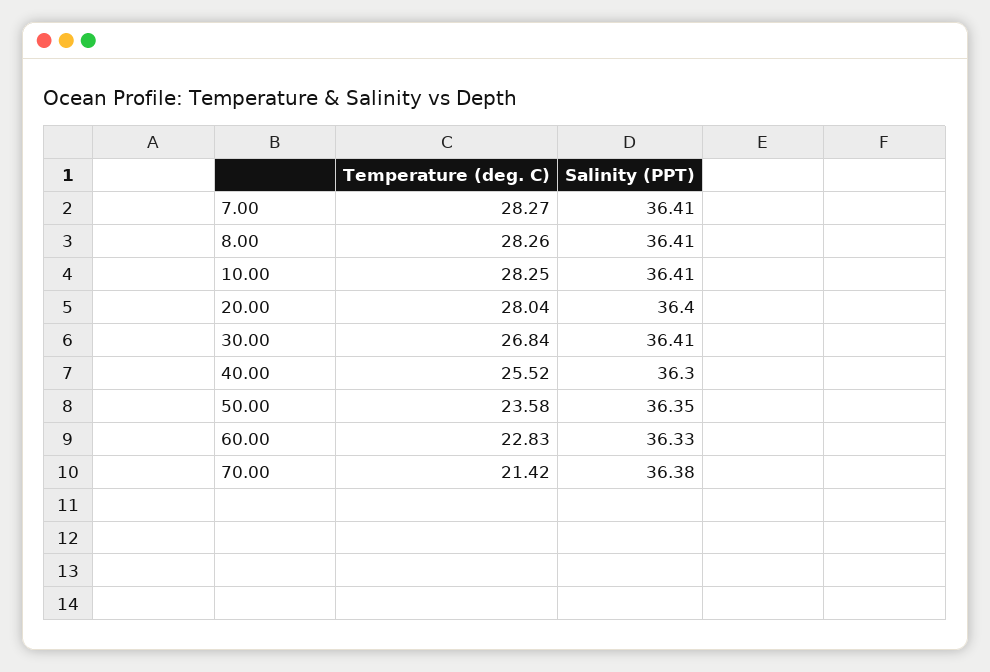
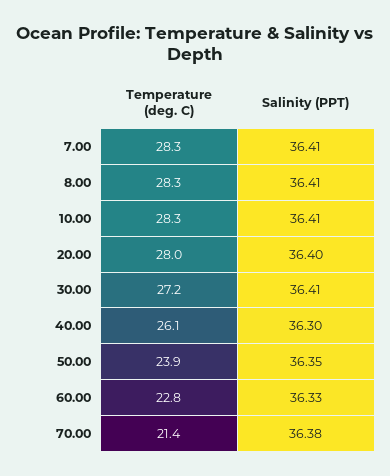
Temperature (deg. C), 30.00: 26.84 -> 27.2
Temperature (deg. C), 40.00: 25.52 -> 26.1
Temperature (deg. C), 50.00: 23.58 -> 23.9

